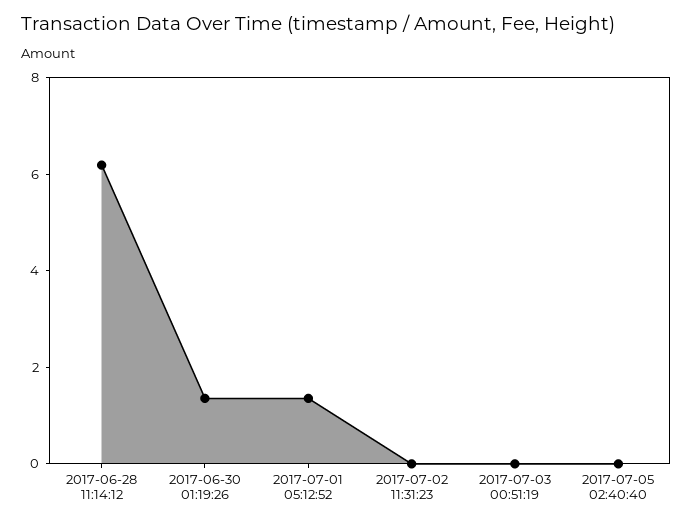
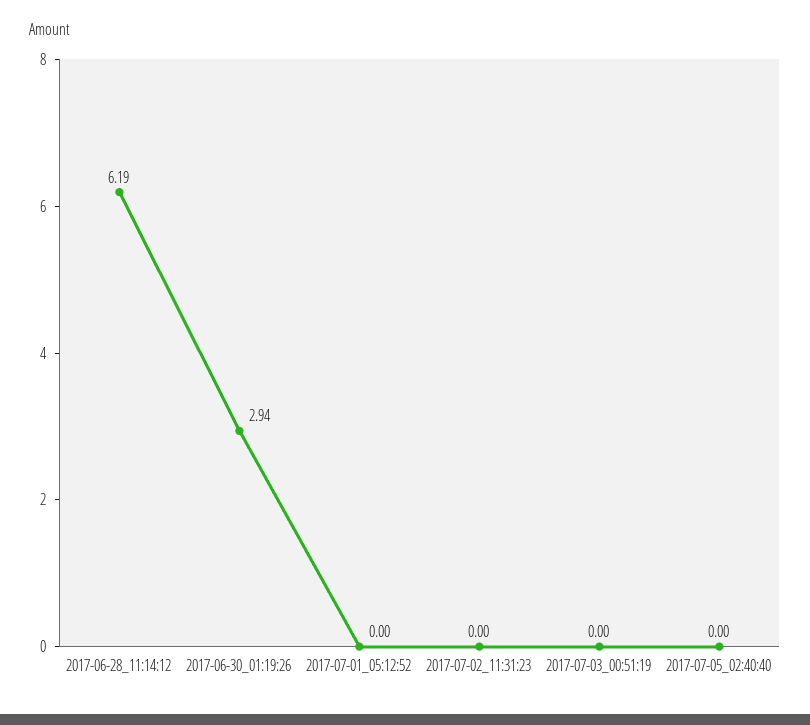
2017-06-30 01:19:26: 1.5 -> 2.94
2017-07-01 05:12:52: 1.5 -> 0

